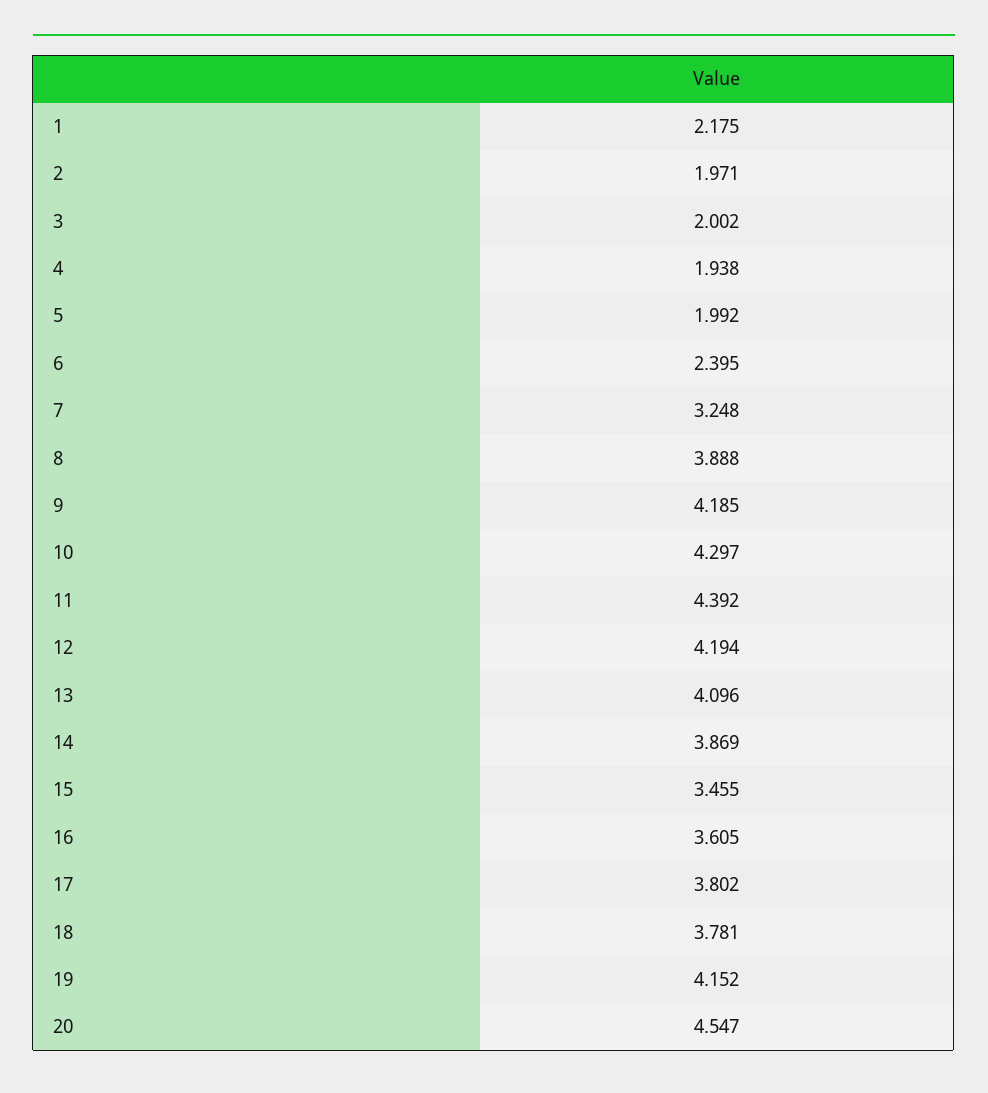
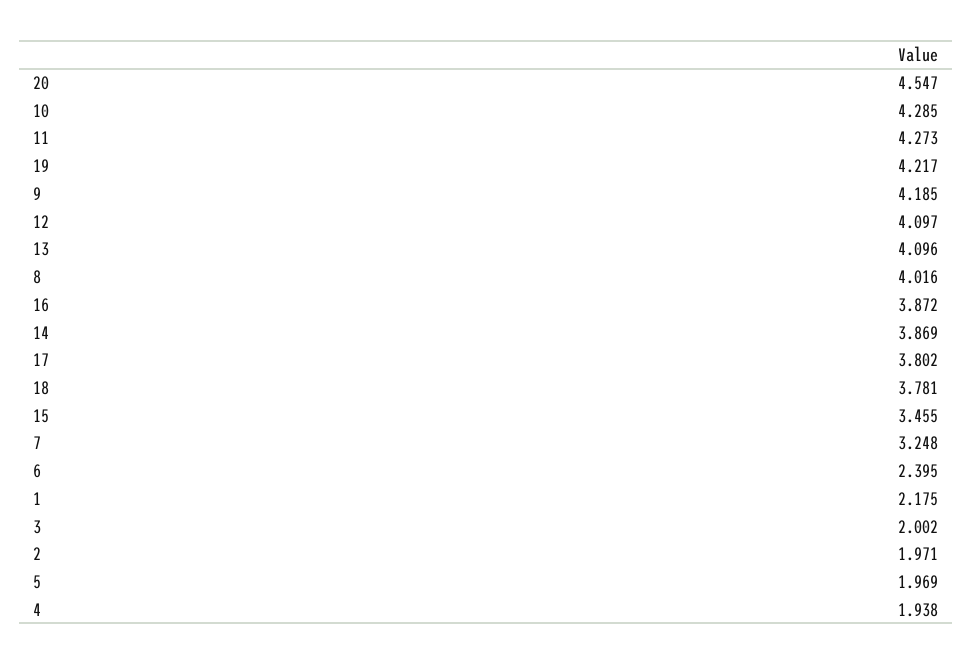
5: 1.992 -> 1.969
8: 3.888 -> 4.016
10: 4.297 -> 4.285
11: 4.392 -> 4.273
12: 4.194 -> 4.097
16: 3.605 -> 3.872
19: 4.152 -> 4.217

